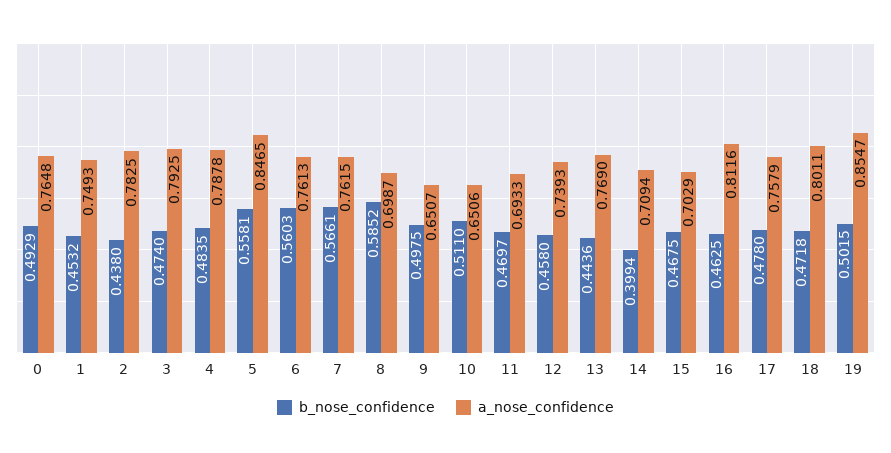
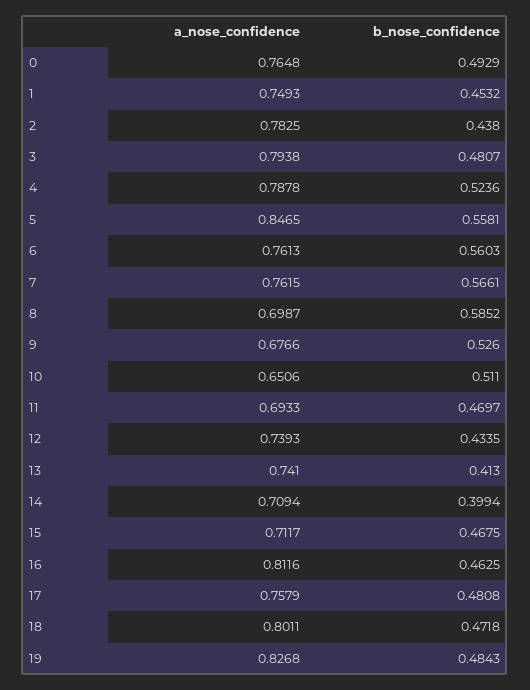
b_nose_confidence, 3: 0.474 -> 0.4807
a_nose_confidence, 3: 0.7925 -> 0.7938
b_nose_confidence, 4: 0.4835 -> 0.5236
b_nose_confidence, 9: 0.4975 -> 0.526
a_nose_confidence, 9: 0.6507 -> 0.6766
b_nose_confidence, 12: 0.458 -> 0.4335
b_nose_confidence, 13: 0.4436 -> 0.413
a_nose_confidence, 13: 0.769 -> 0.741
a_nose_confidence, 15: 0.7029 -> 0.7117
b_nose_confidence, 17: 0.478 -> 0.4808
b_nose_confidence, 19: 0.5015 -> 0.4843
a_nose_confidence, 19: 0.8547 -> 0.8268

